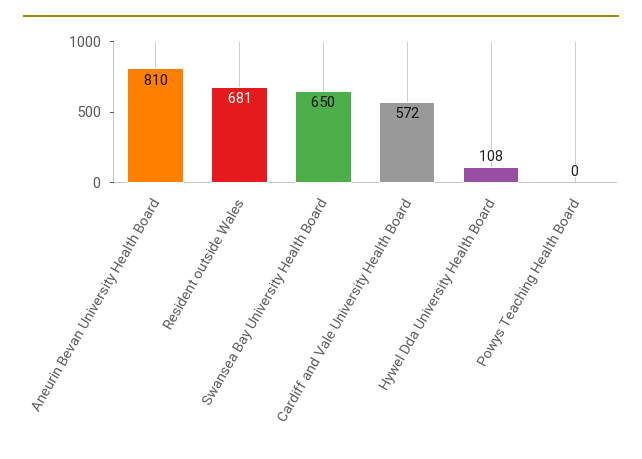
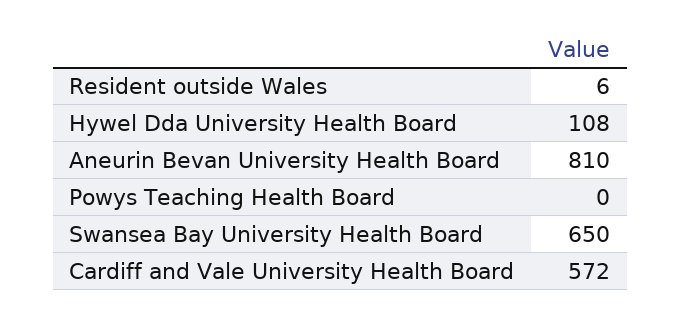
Resident outside Wales: 681 -> 6

